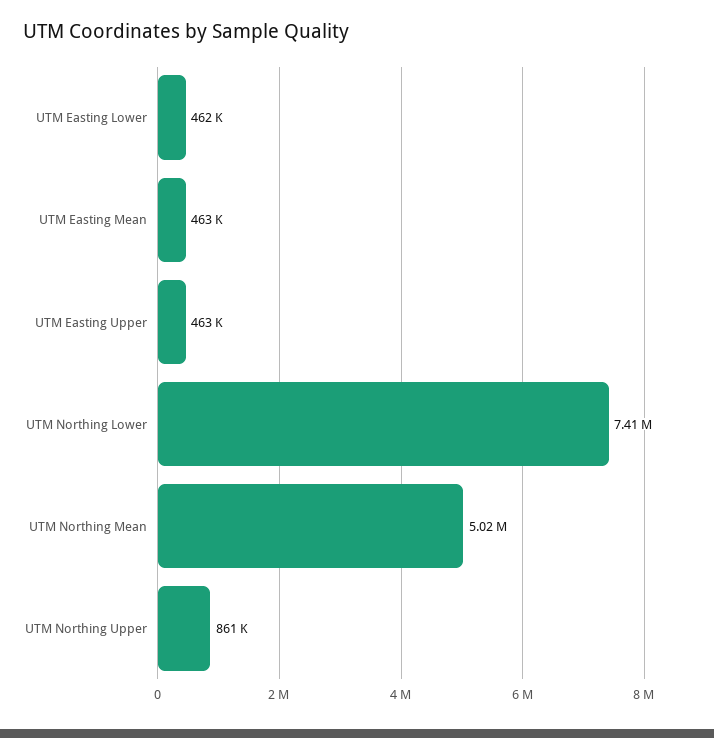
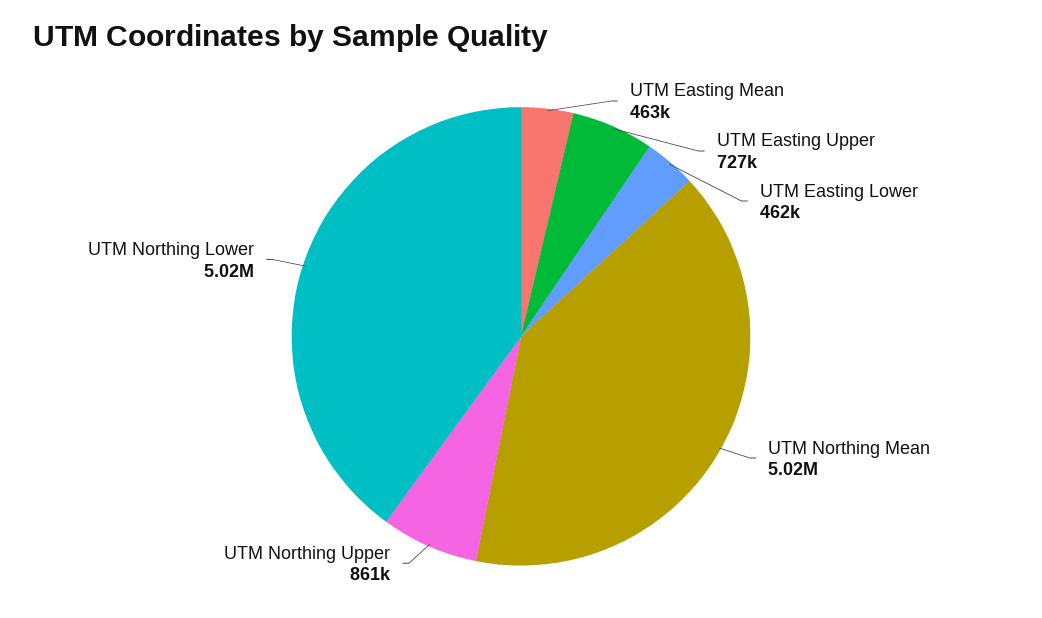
UTM Easting Upper: 463000 -> 727000
UTM Northing Lower: 7410000 -> 5020000

